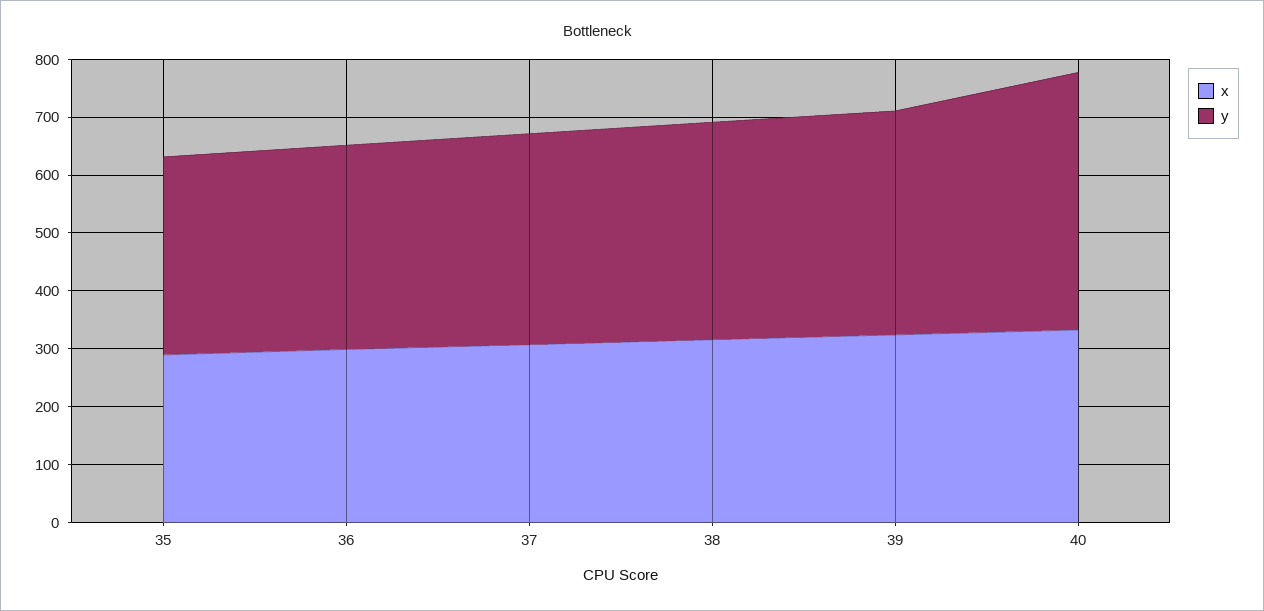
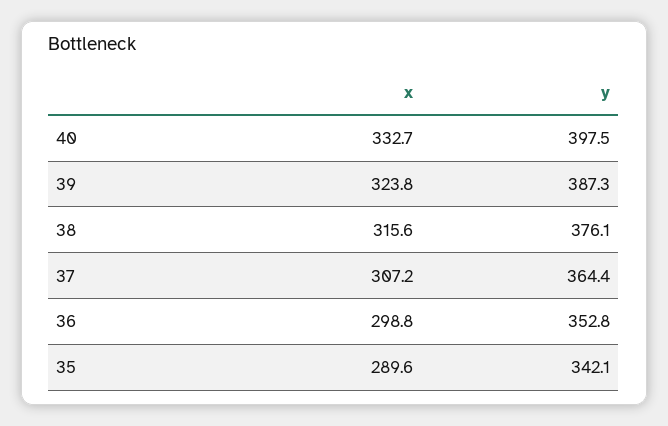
y, 40: 440 -> 397.5

